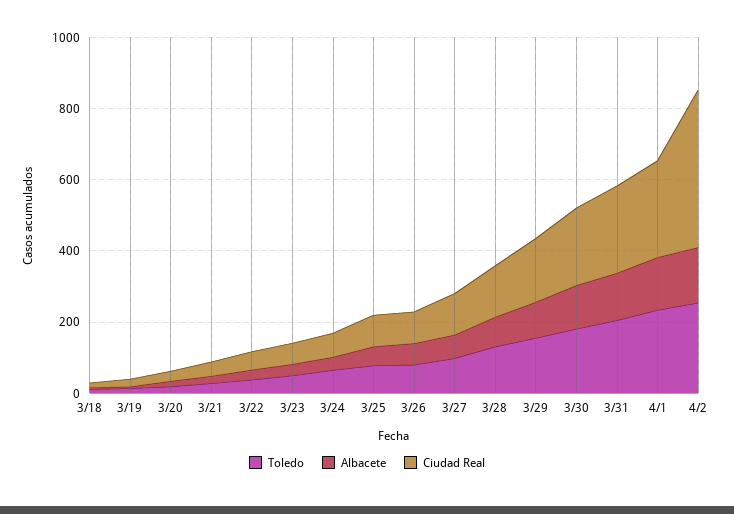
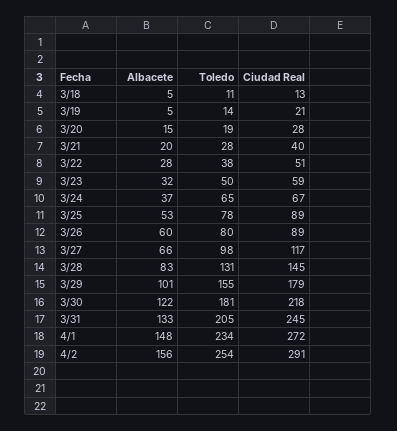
Ciudad Real, 4/2: 450 -> 291

